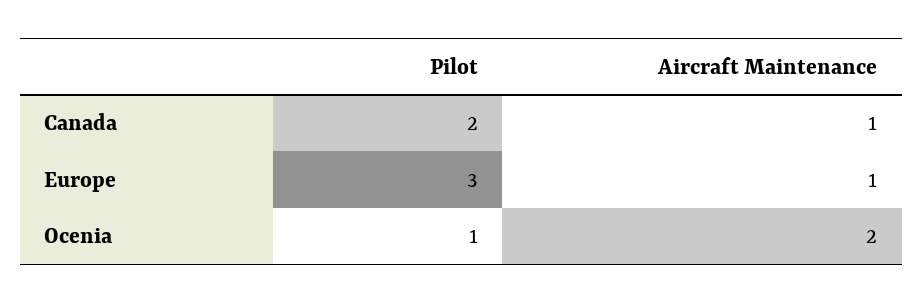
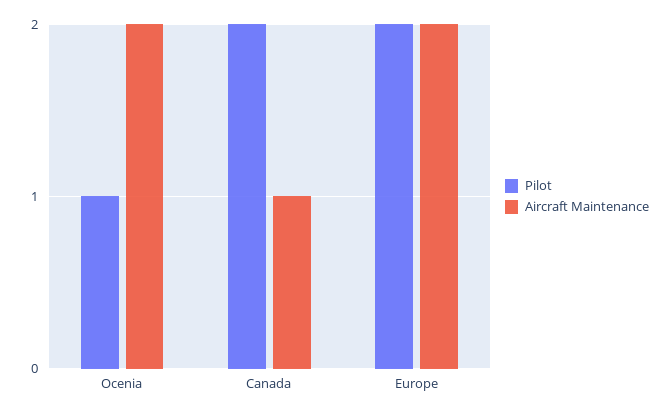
Pilot, Europe: 3 -> 2
Aircraft Maintenance, Europe: 1 -> 2

